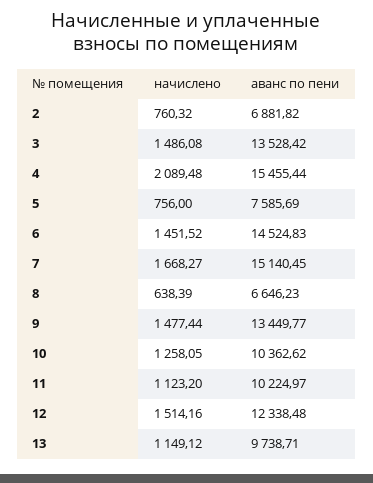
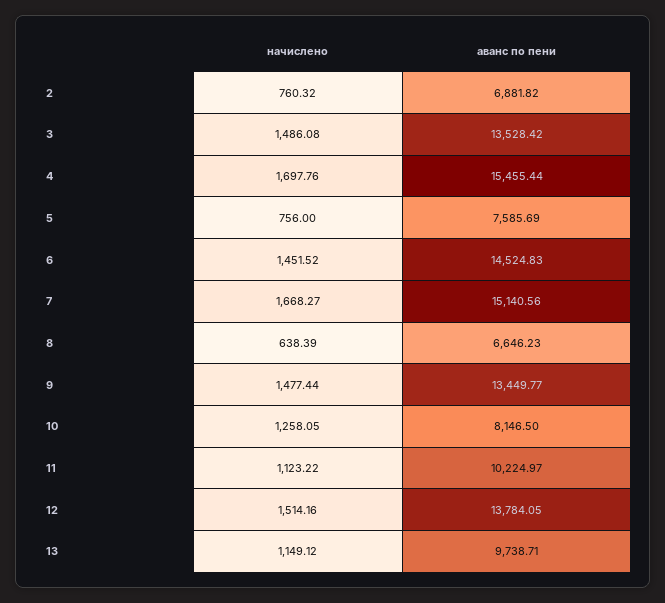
начислено, 4: 2089.48 -> 1697.76
аванс по пени, 7: 15140.45 -> 15140.56
аванс по пени, 10: 10362.62 -> 8146.5
начислено, 11: 1123.2 -> 1123.22
аванс по пени, 12: 12338.48 -> 13784.05

